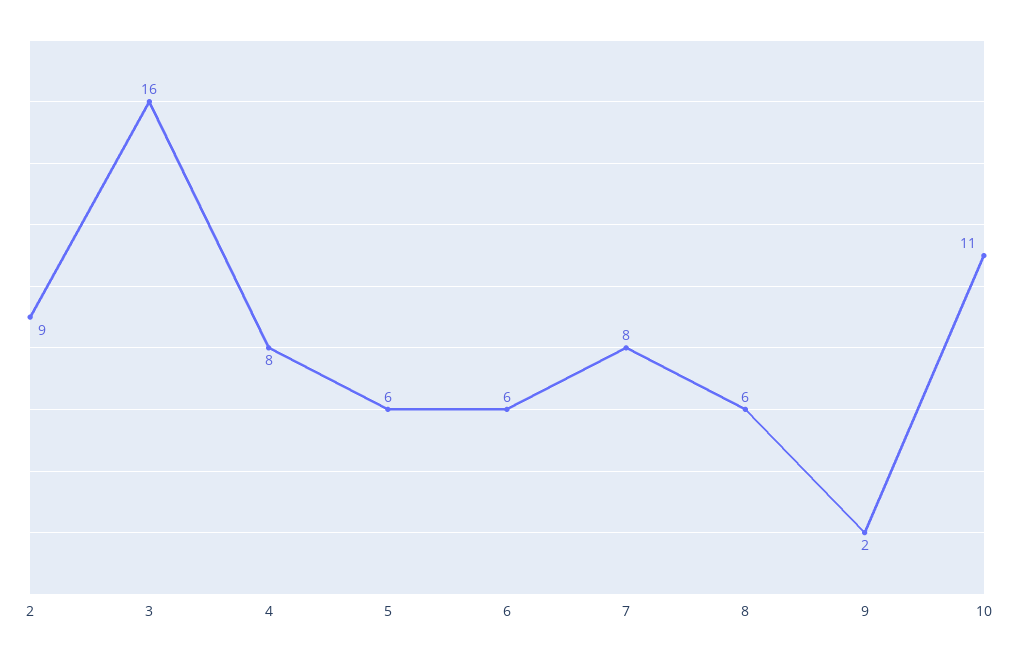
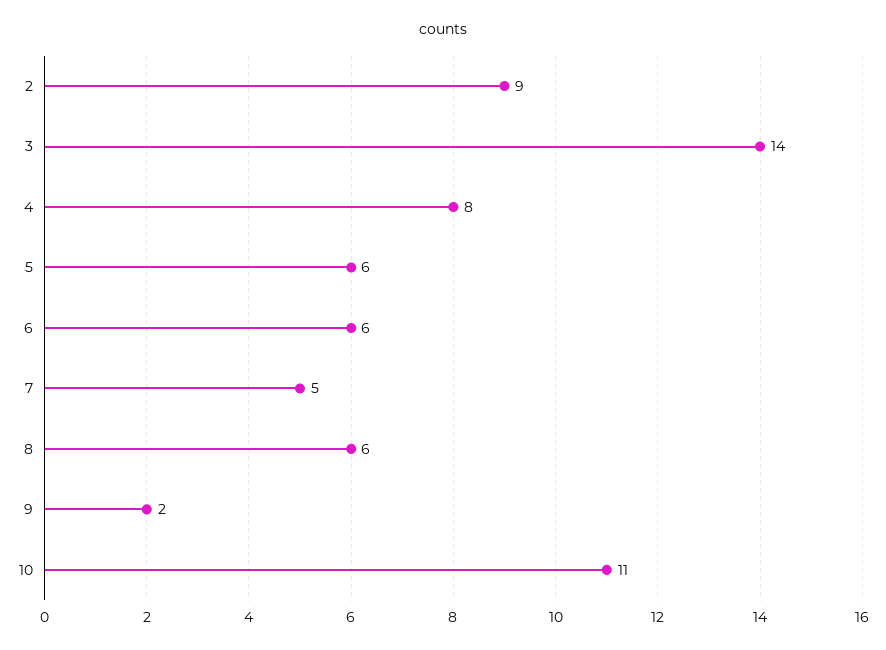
3: 16 -> 14
7: 8 -> 5

